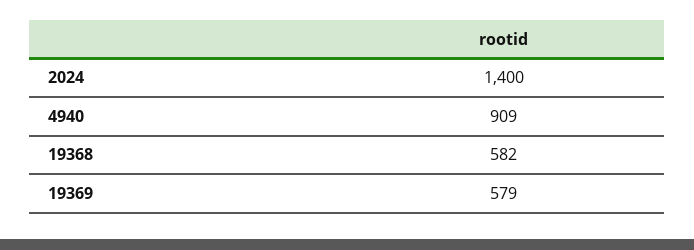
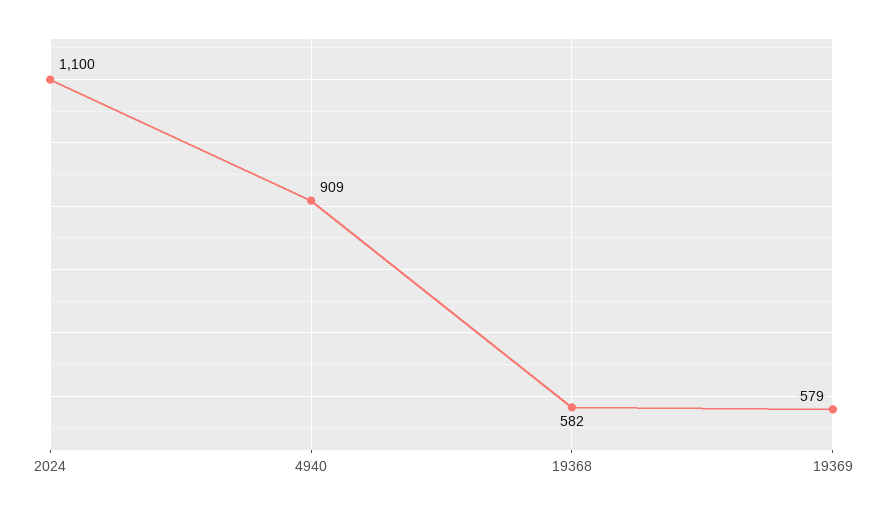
2024: 1400 -> 1100

